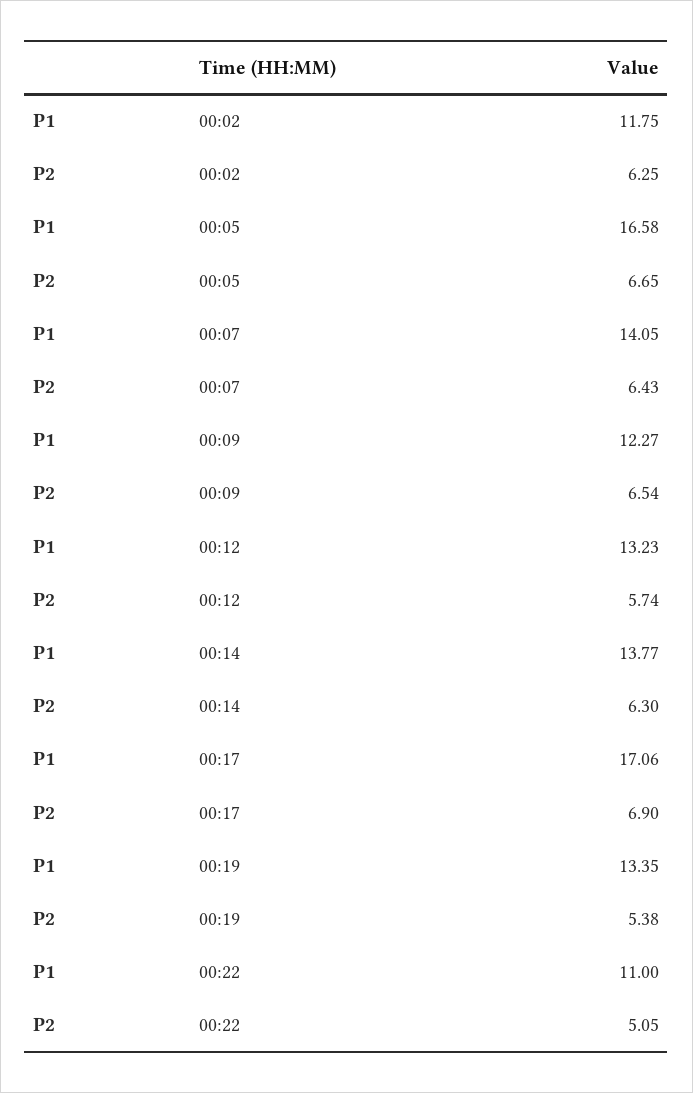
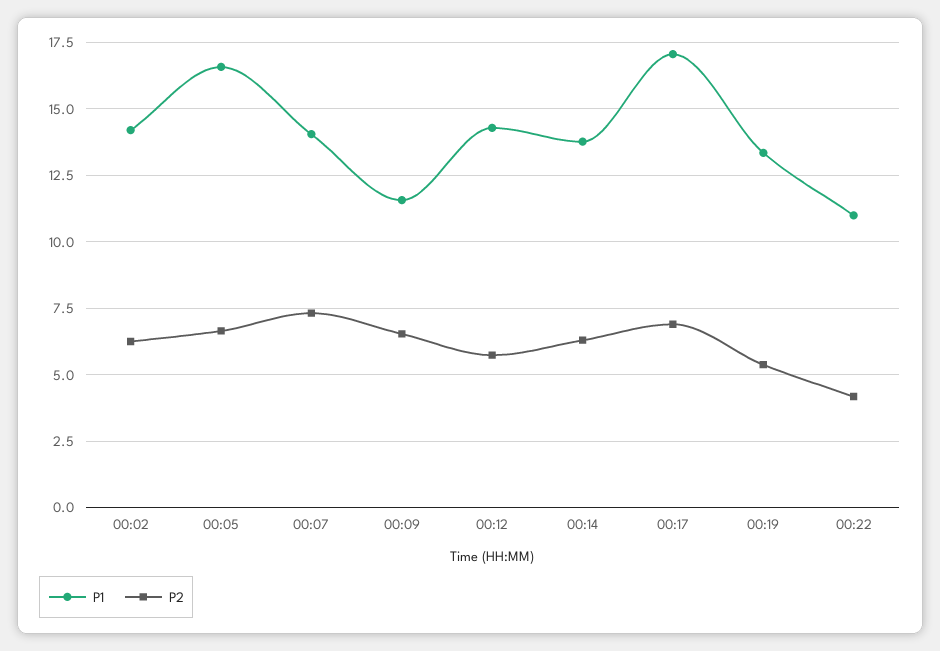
P1, 00:02: 11.75 -> 14.25
P2, 00:07: 6.43 -> 7.25
P1, 00:09: 12.27 -> 11.5
P1, 00:12: 13.23 -> 14.25
P2, 00:22: 5.05 -> 4.25

